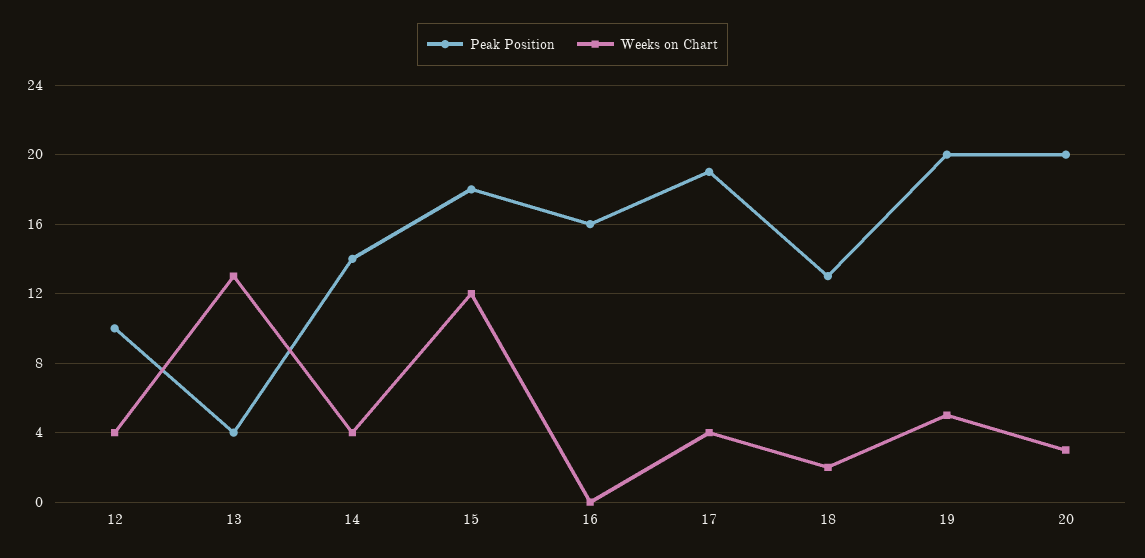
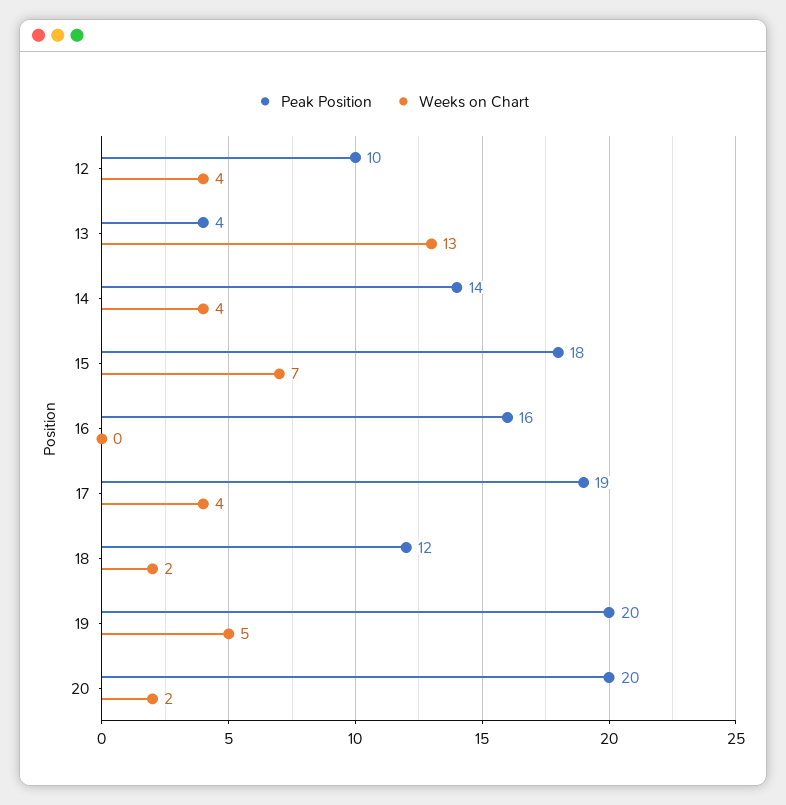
Weeks on Chart, 15: 12 -> 7
Peak Position, 18: 13 -> 12
Weeks on Chart, 20: 3 -> 2

